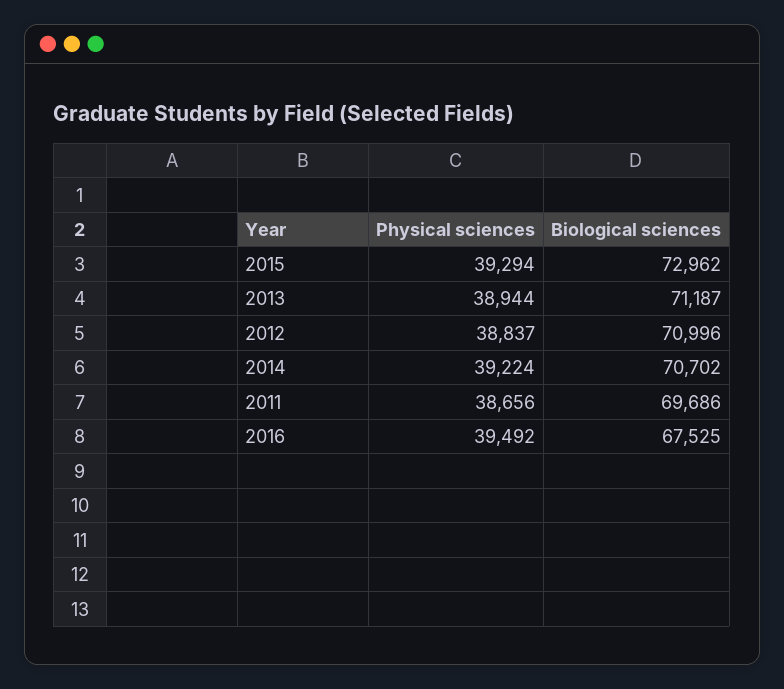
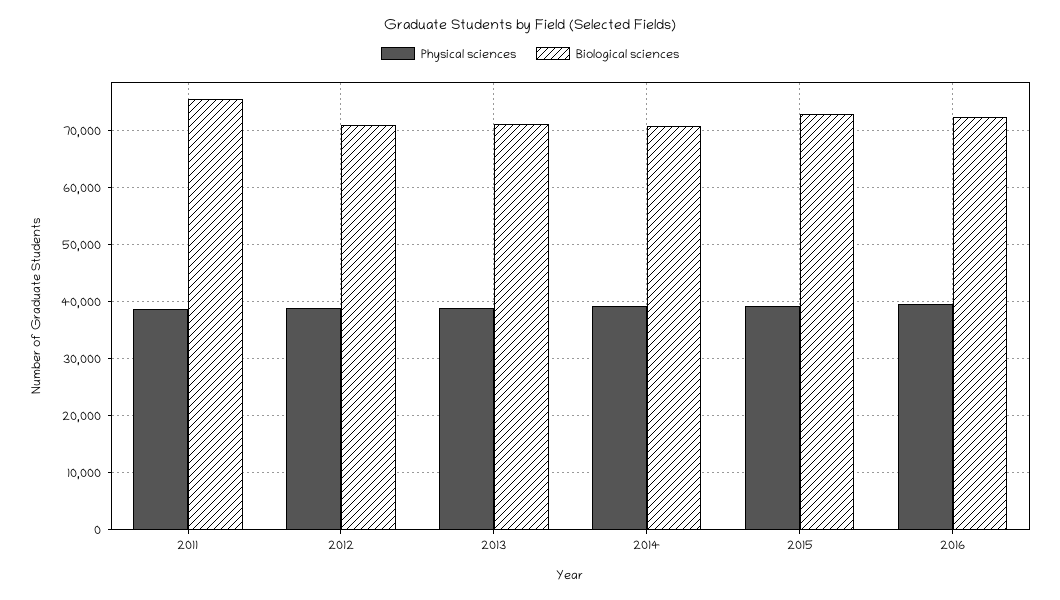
Biological sciences, 2011: 69686 -> 76000
Biological sciences, 2016: 67525 -> 72000

